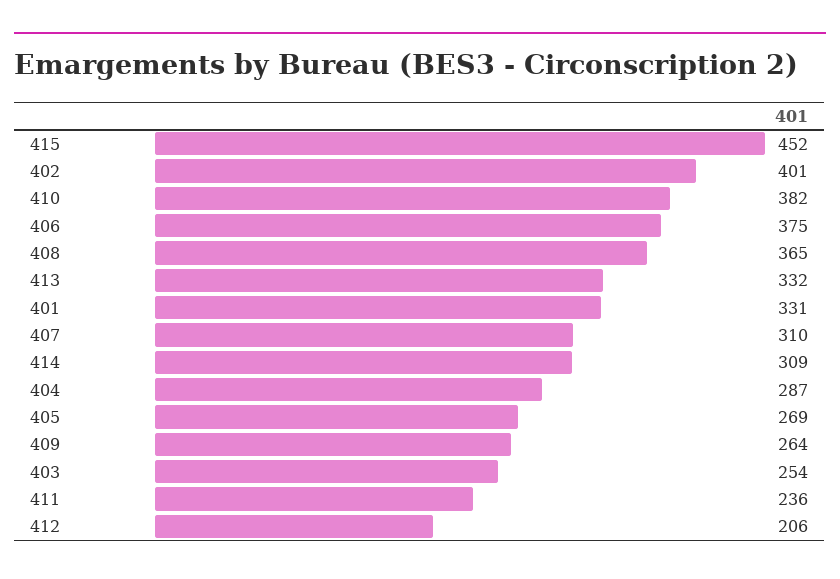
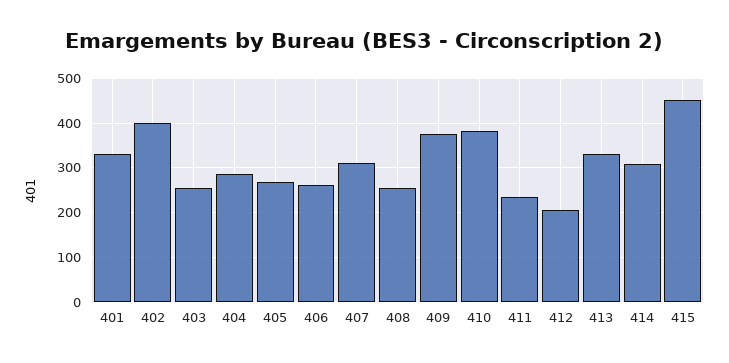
406: 375 -> 260
408: 365 -> 260
409: 264 -> 380

